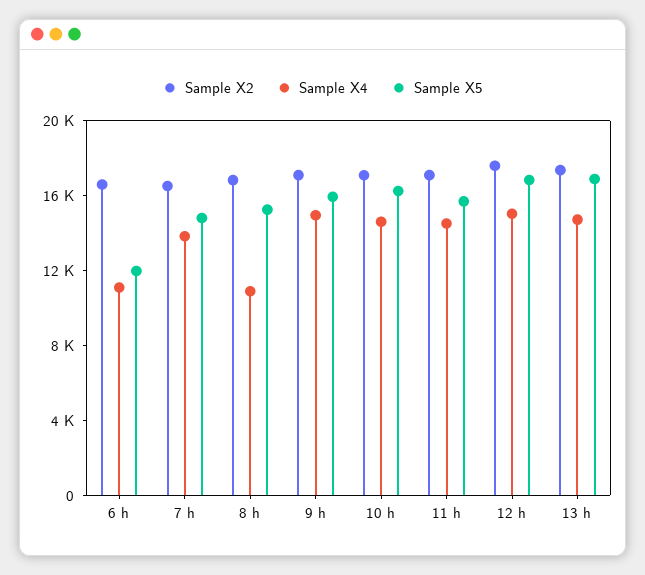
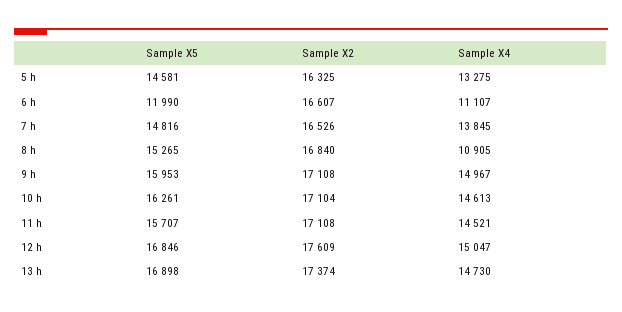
Sample X5, 5 h: none -> 14581
Sample X2, 5 h: none -> 16325
Sample X4, 5 h: none -> 13275

